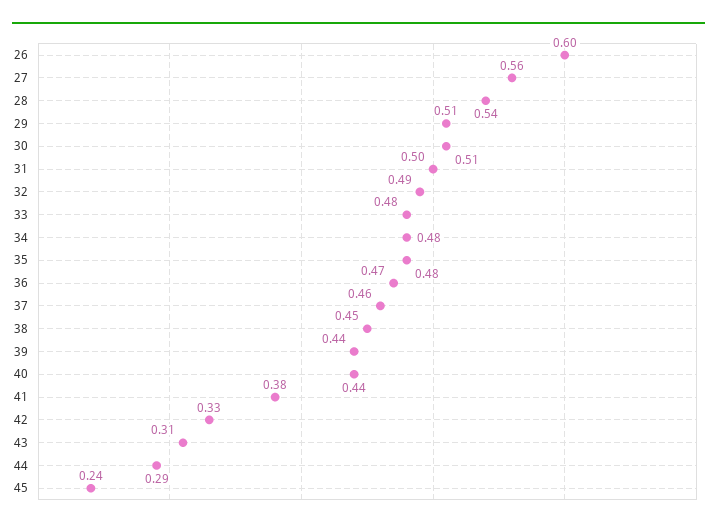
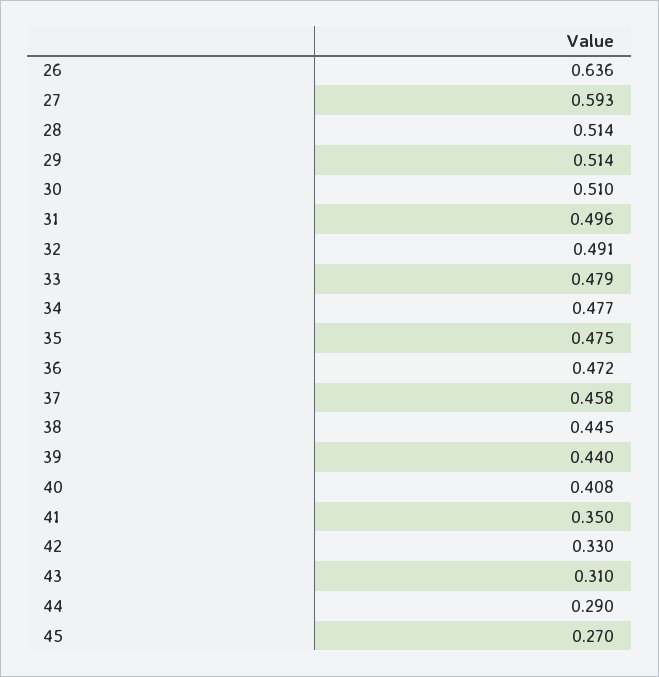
26: 0.6 -> 0.636
27: 0.56 -> 0.593
28: 0.54 -> 0.514
40: 0.44 -> 0.408
41: 0.38 -> 0.35
45: 0.24 -> 0.27

